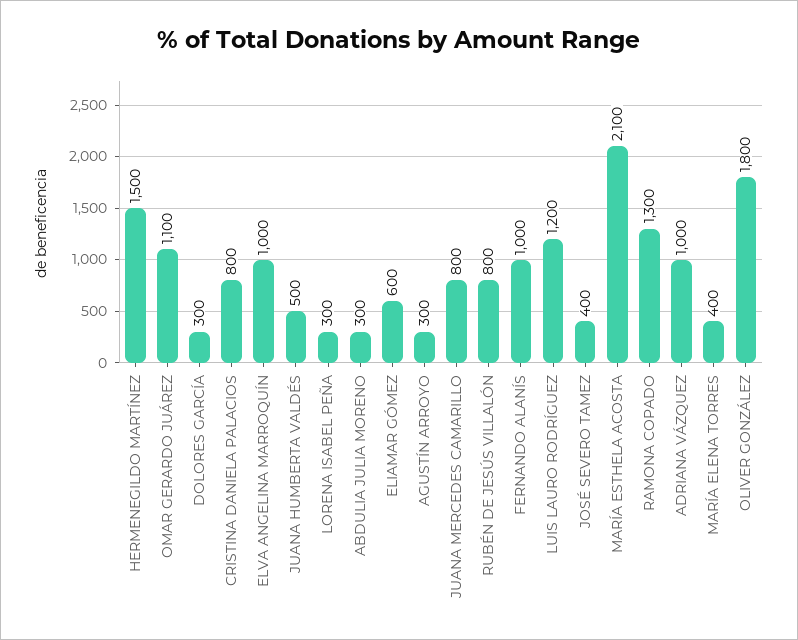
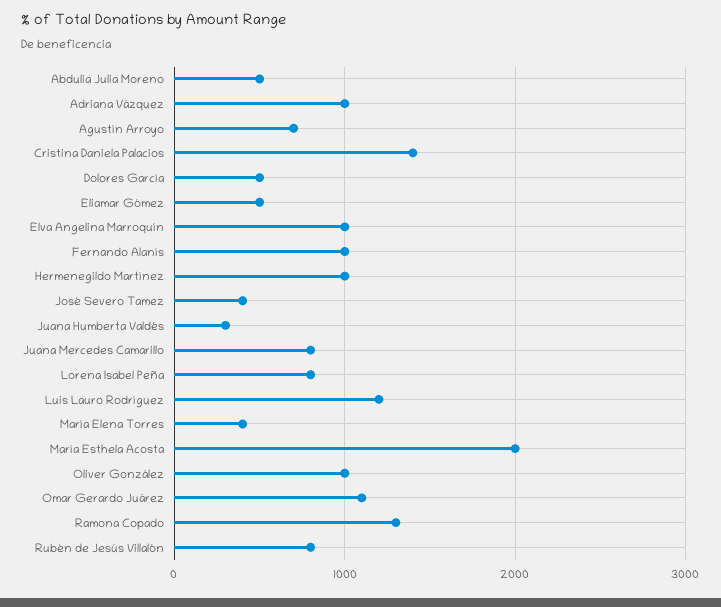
HERMENEGILDO MARTÍNEZ: 1500 -> 1000
DOLORES GARCÍA: 300 -> 500
CRISTINA DANIELA PALACIOS: 800 -> 1400
JUANA HUMBERTA VALDÉS: 500 -> 300
LORENA ISABEL PEÑA: 300 -> 800
ABDULIA JULIA MORENO: 300 -> 500
ELIAMAR GÓMEZ: 600 -> 500
AGUSTÍN ARROYO: 300 -> 700
MARÍA ESTHELA ACOSTA: 2100 -> 2000
OLIVER GONZÁLEZ: 1800 -> 1000

